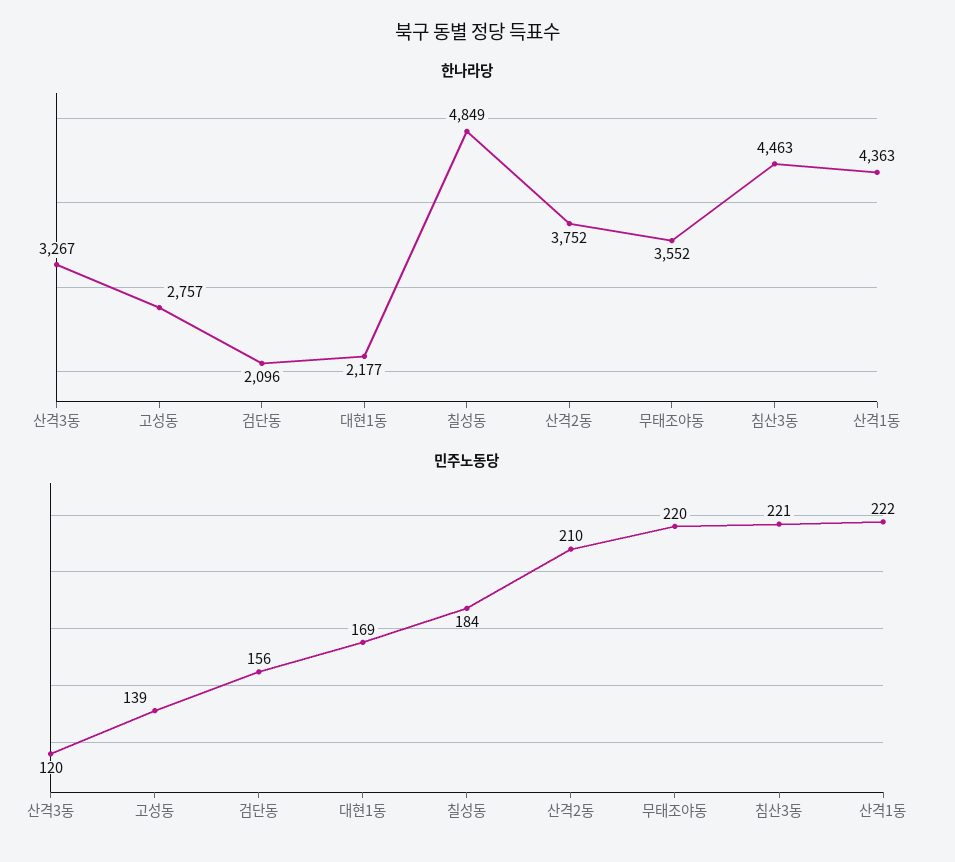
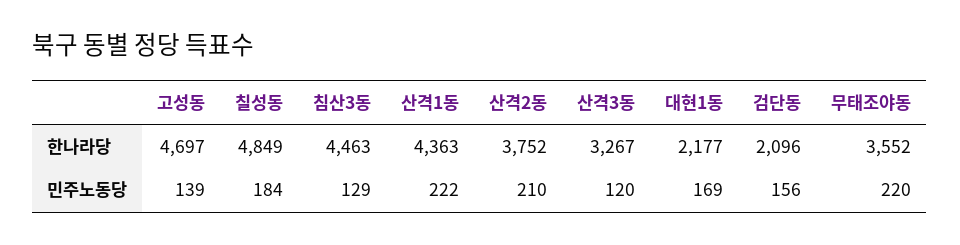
한나라당, 고성동: 2757 -> 4697
민주노동당, 침산3동: 221 -> 129

